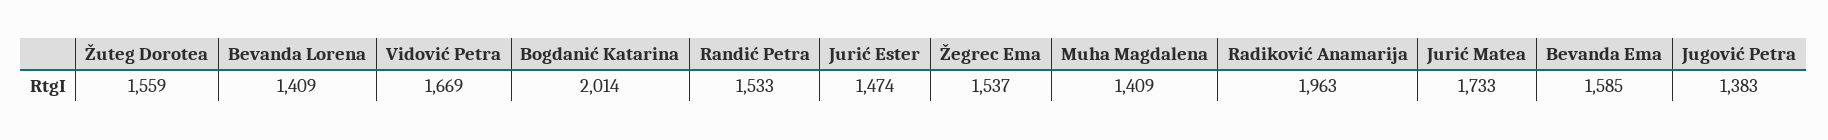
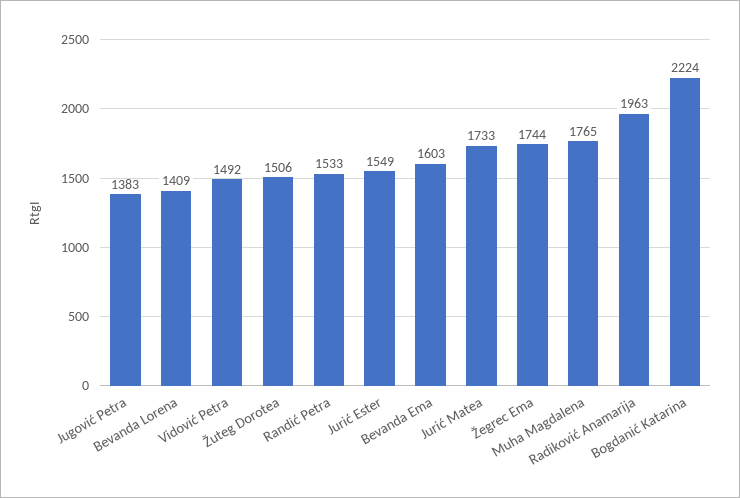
Žuteg Dorotea: 1559 -> 1506
Vidović Petra: 1669 -> 1492
Bogdanić Katarina: 2014 -> 2224
Jurić Ester: 1474 -> 1549
Žegrec Ema: 1537 -> 1744
Muha Magdalena: 1409 -> 1765
Bevanda Ema: 1585 -> 1603

